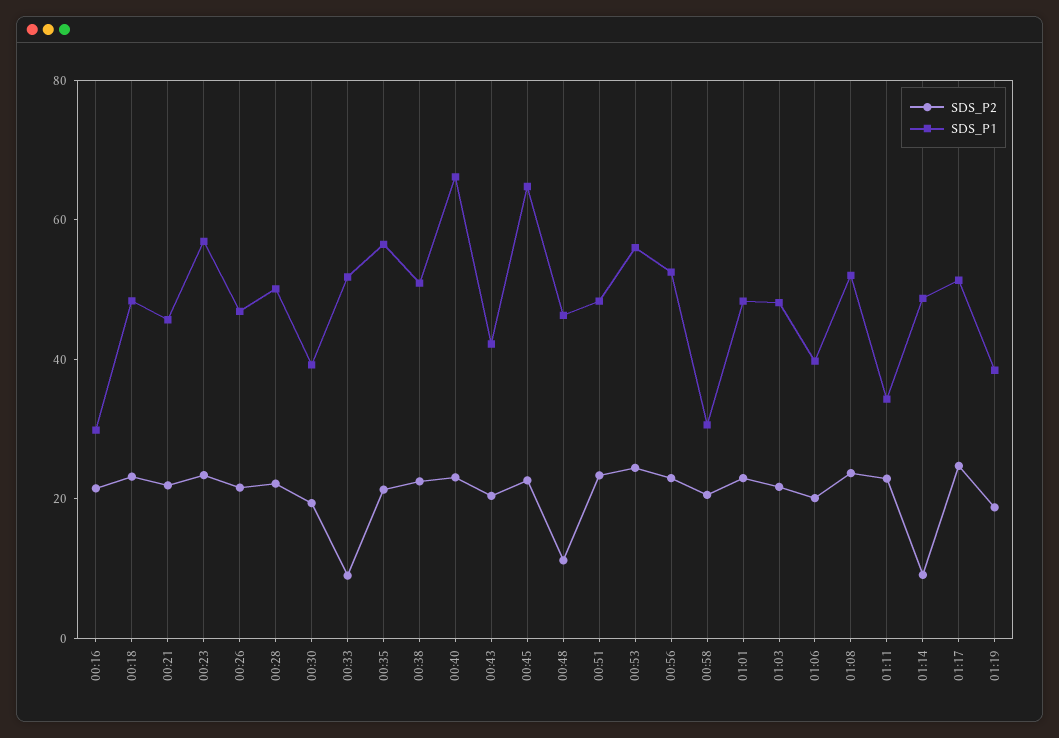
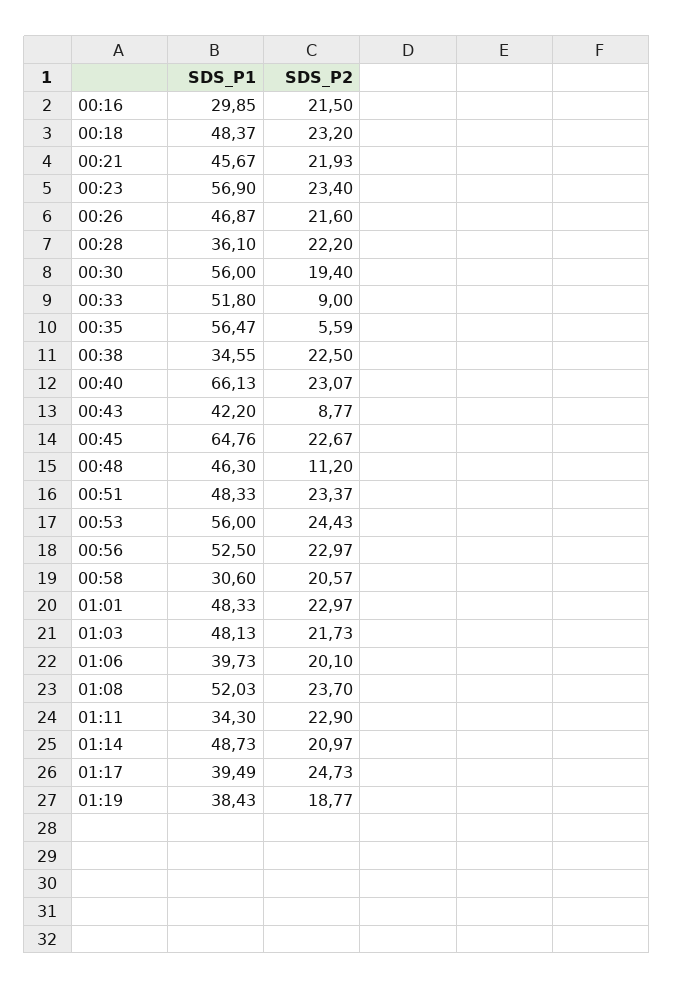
SDS_P1, 00:28: 50 -> 36.1
SDS_P1, 00:30: 40 -> 56
SDS_P2, 00:35: 20 -> 5.59
SDS_P1, 00:38: 50 -> 34.55
SDS_P2, 00:43: 20 -> 8.77
SDS_P2, 01:14: 10 -> 20.97
SDS_P1, 01:17: 50 -> 39.49

